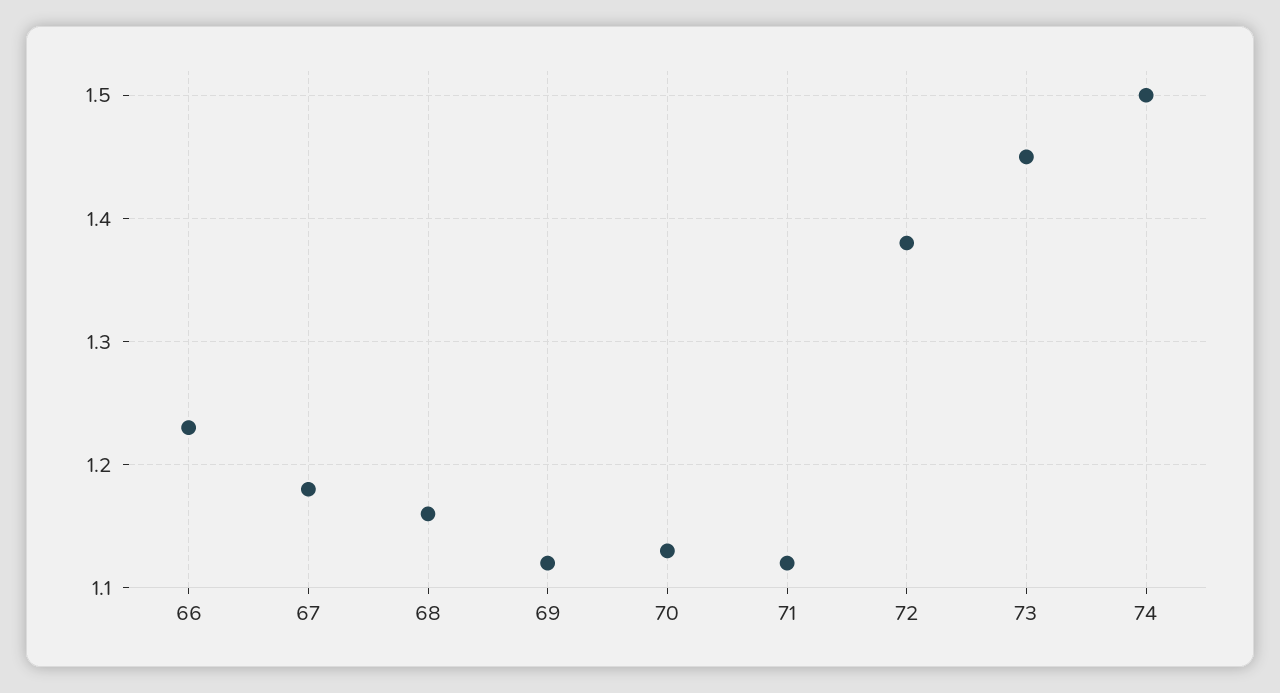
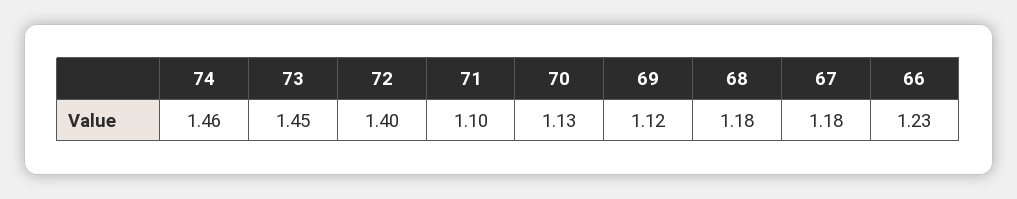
68: 1.16 -> 1.18
71: 1.12 -> 1.1
72: 1.38 -> 1.4
74: 1.5 -> 1.46

